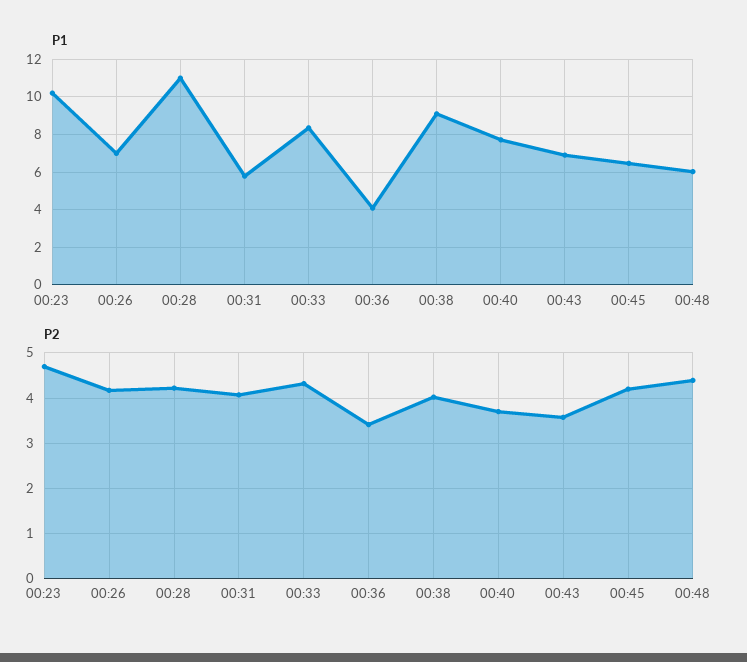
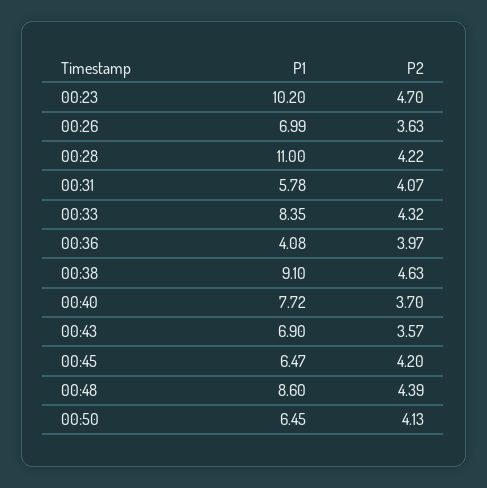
P1, 00:48: 6 -> 8.6
P2, 00:26: 4.2 -> 3.63
P2, 00:36: 3.4 -> 3.97
P2, 00:38: 4 -> 4.63
P1, 00:50: none -> 6.45
P2, 00:50: none -> 4.13

